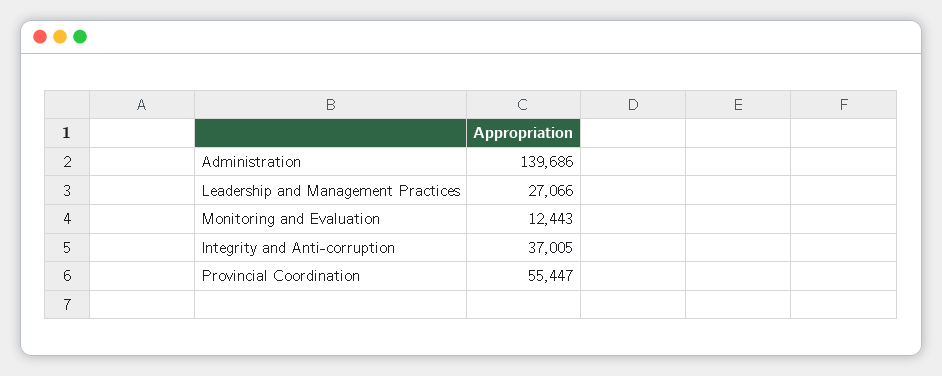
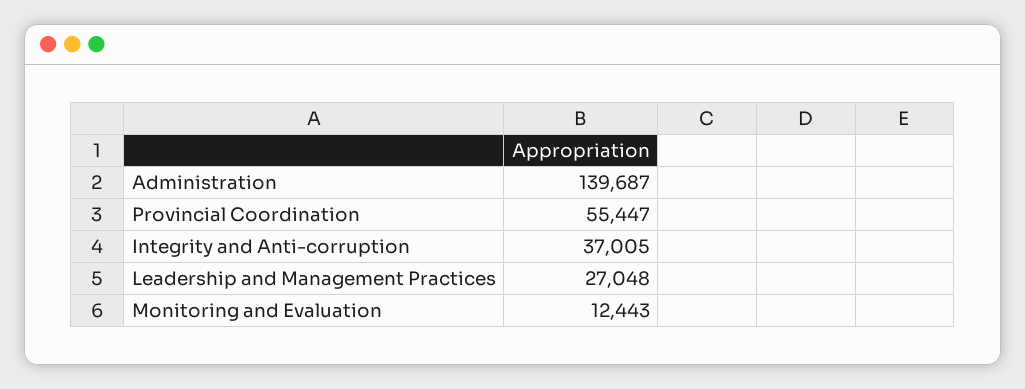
Administration: 139686 -> 139687
Leadership and Management Practices: 27066 -> 27048

